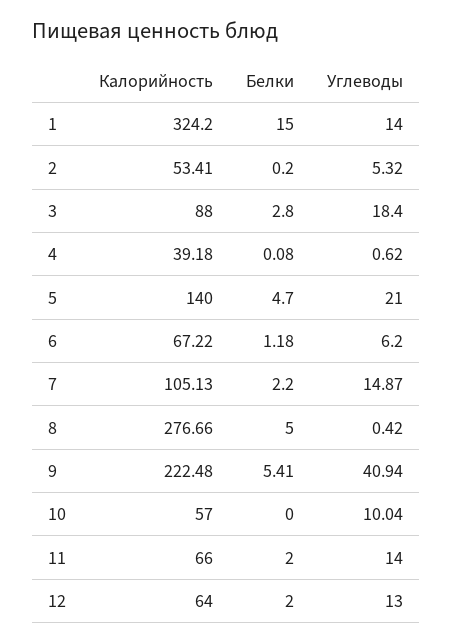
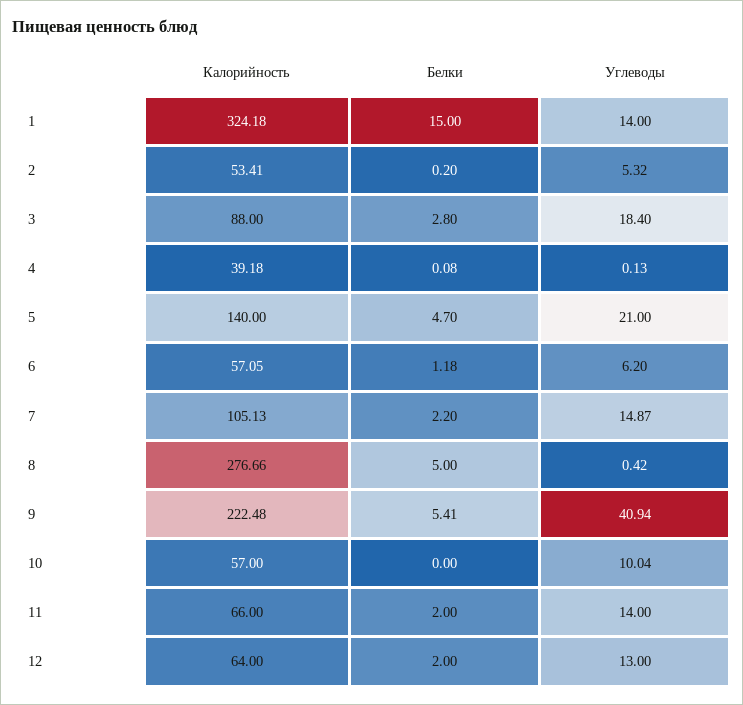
Калорийность, 1: 324.2 -> 324.18
Углеводы, 4: 0.62 -> 0.13
Калорийность, 6: 67.22 -> 57.05

